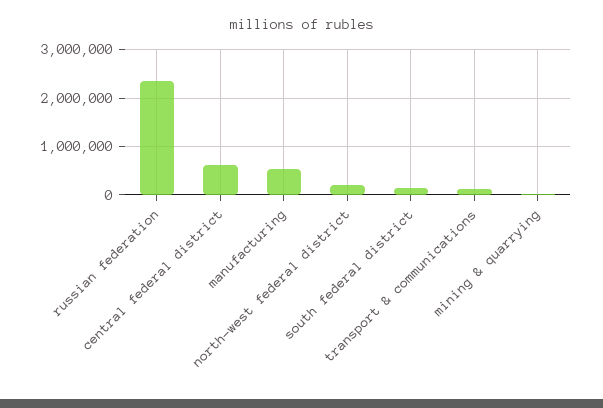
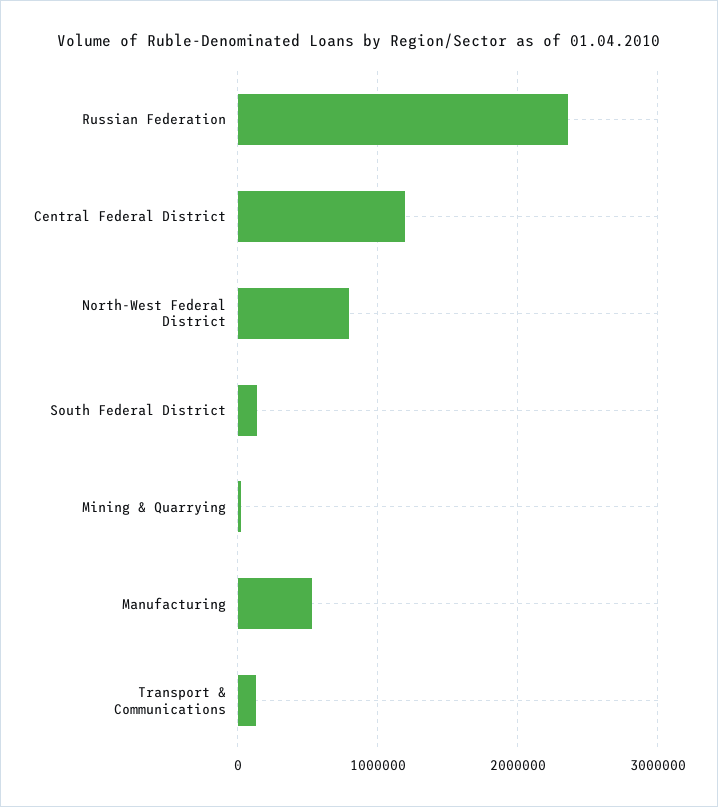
central federal district: 600000 -> 1200000
north-west federal district: 200000 -> 800000

